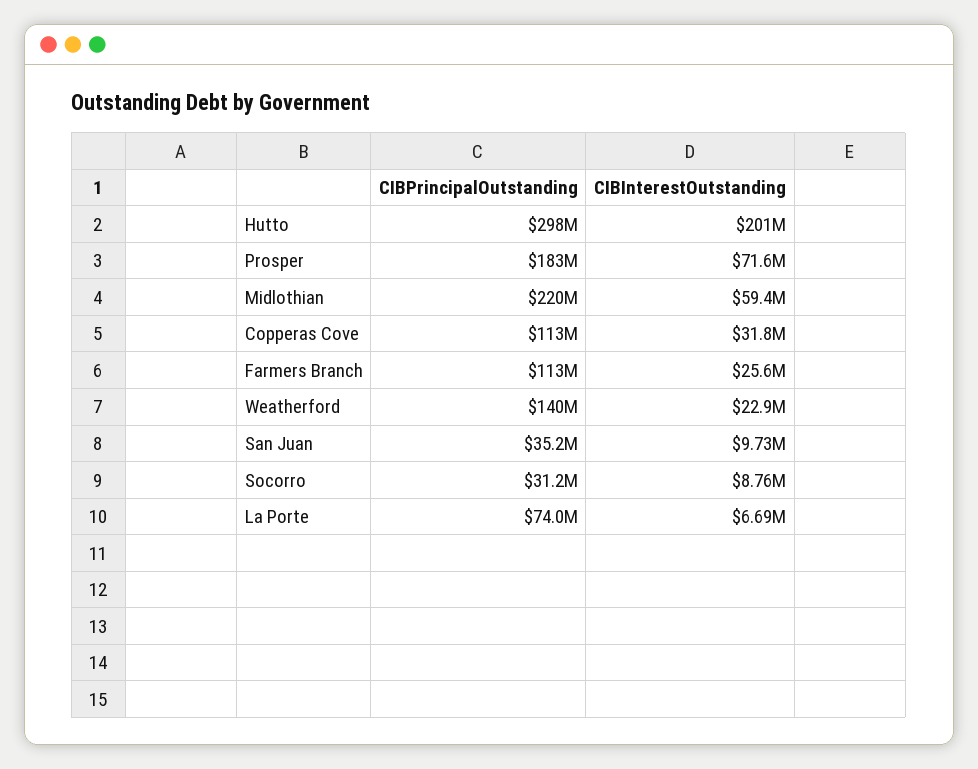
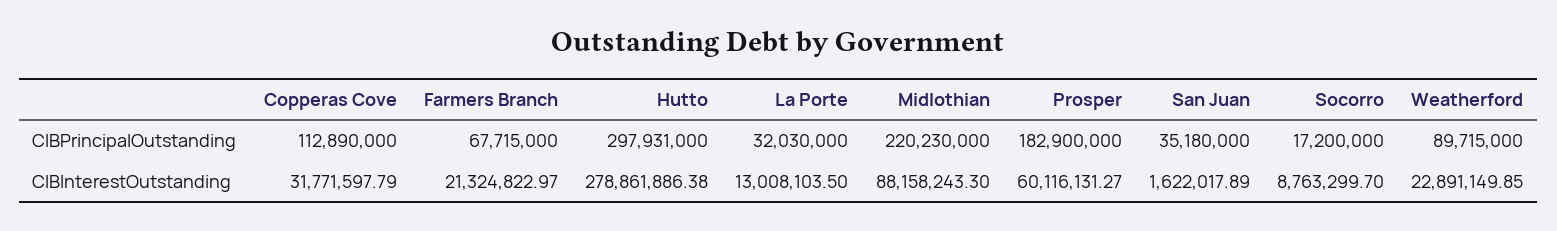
CIBInterestOutstanding, Hutto: 201000000 -> 278861886.38
CIBInterestOutstanding, Prosper: 71600000 -> 60116131.27
CIBInterestOutstanding, Midlothian: 59400000 -> 88158243.3
CIBPrincipalOutstanding, Farmers Branch: 113000000 -> 67715000
CIBInterestOutstanding, Farmers Branch: 25600000 -> 21324822.97
CIBPrincipalOutstanding, Weatherford: 140000000 -> 89715000
CIBInterestOutstanding, San Juan: 9730000 -> 1622017.89
CIBPrincipalOutstanding, Socorro: 31200000 -> 17200000
CIBPrincipalOutstanding, La Porte: 74000000 -> 32030000
CIBInterestOutstanding, La Porte: 6690000 -> 13008103.5

